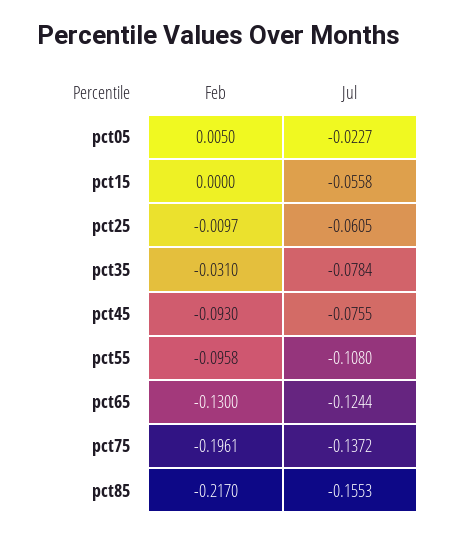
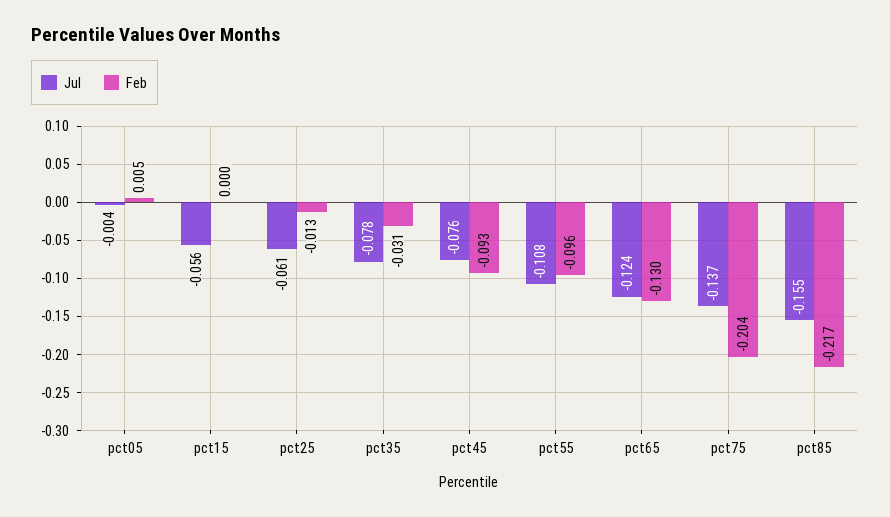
Jul, pct05: -0.0227 -> -0.004
Feb, pct25: -0.0097 -> -0.013
Feb, pct75: -0.1961 -> -0.204

